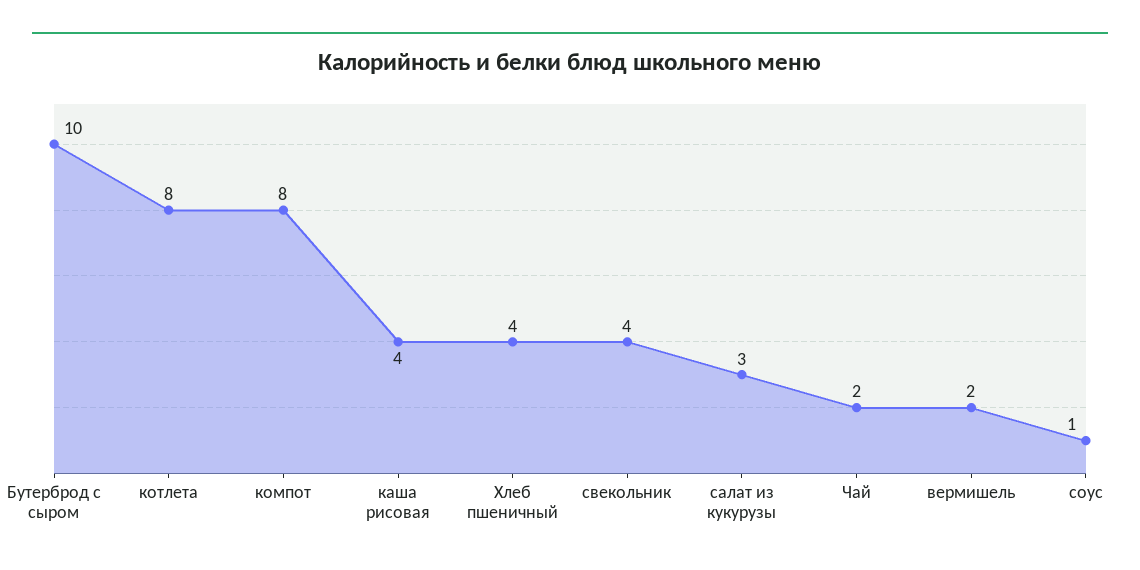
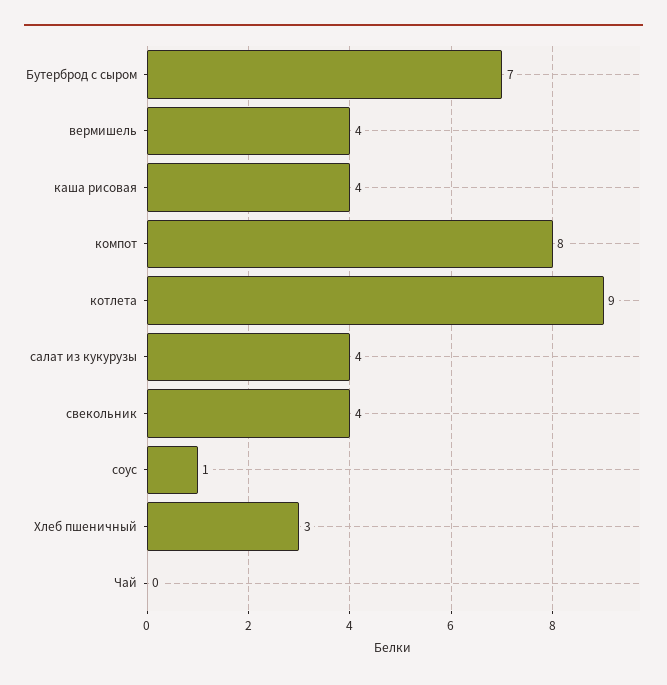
Бутерброд с сыром: 10 -> 7
котлета: 8 -> 9
Хлеб пшеничный: 4 -> 3
салат из кукурузы: 3 -> 4
Чай: 2 -> 0
вермишель: 2 -> 4

